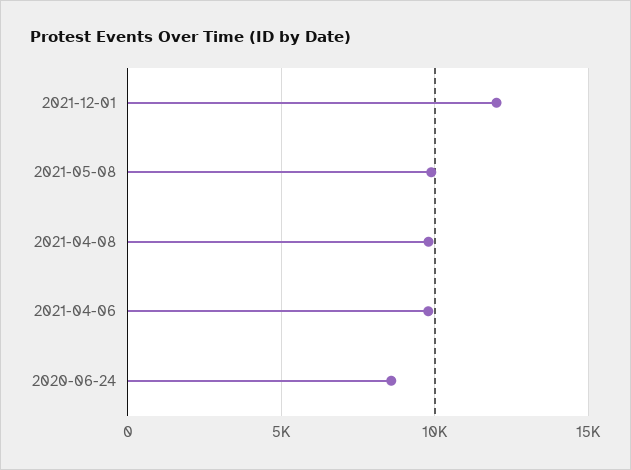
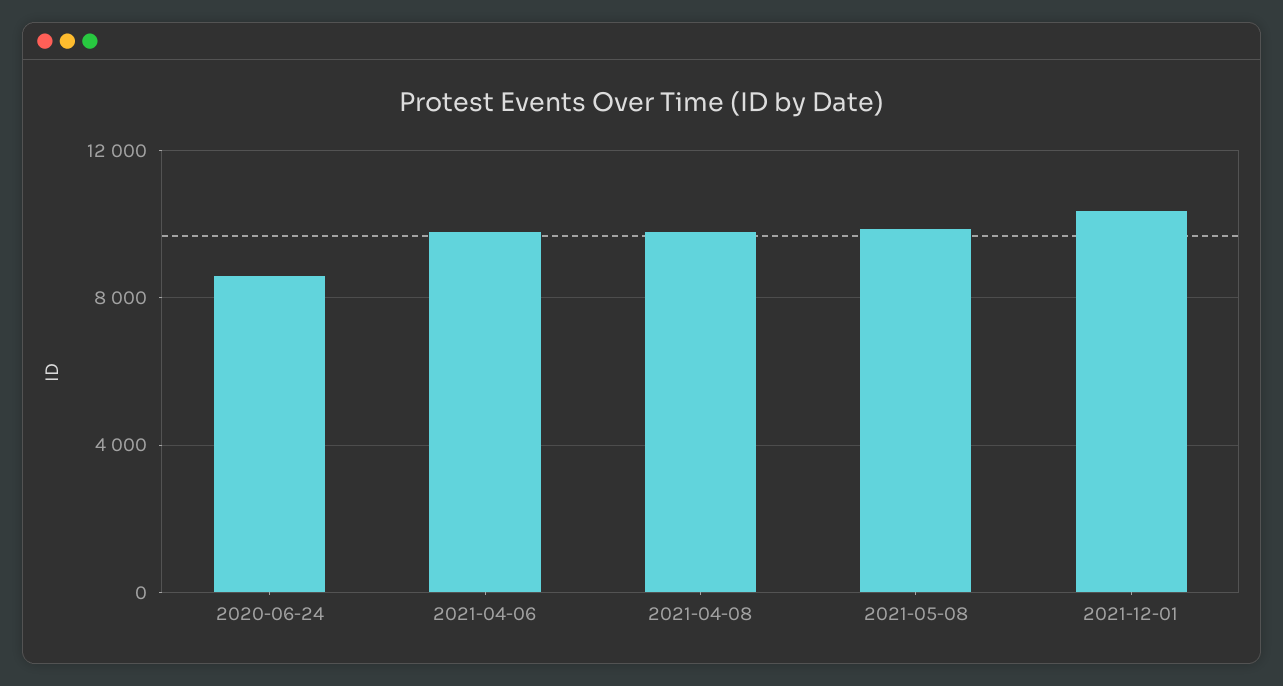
2021-12-01: 12000 -> 10500

